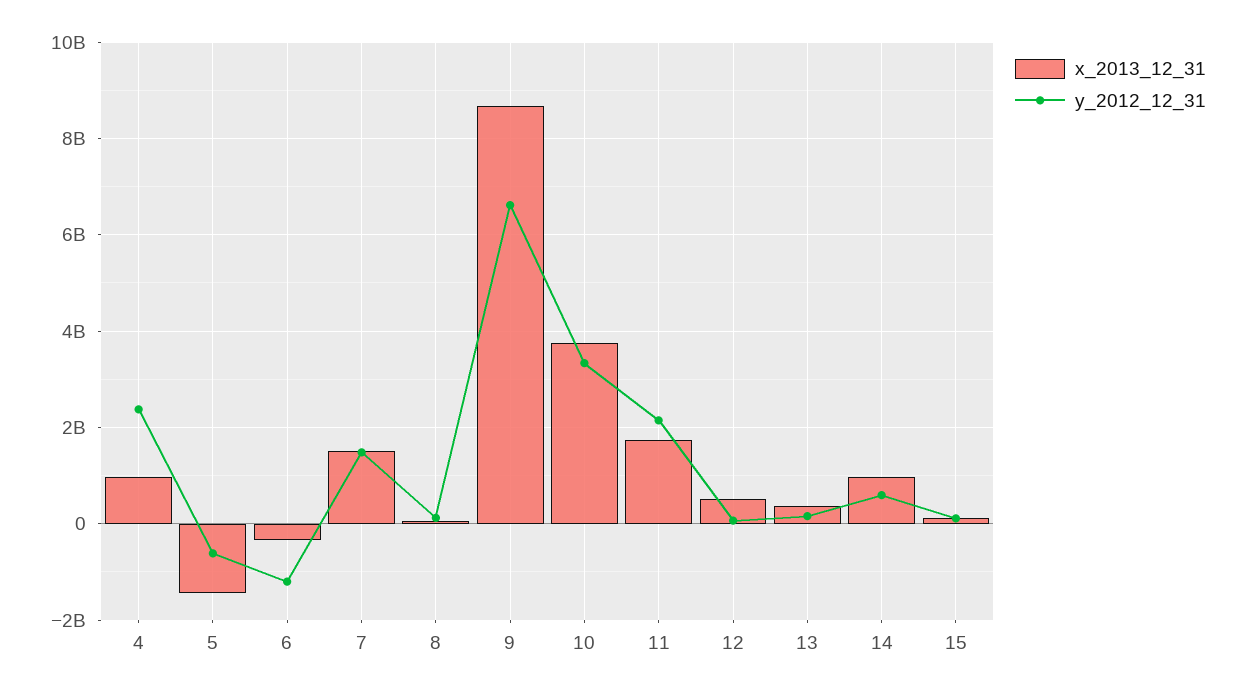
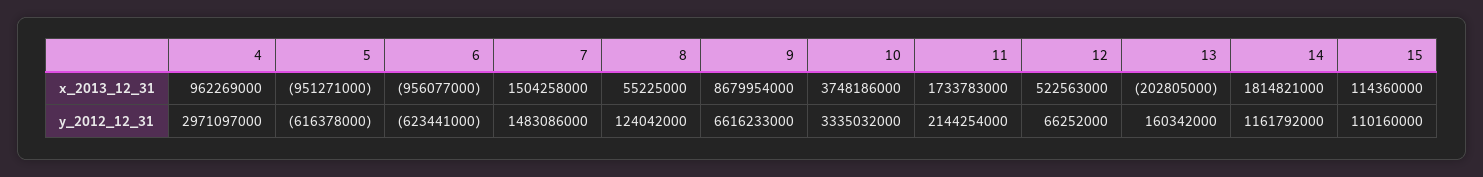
y_2012_12_31, 4: 2400000000 -> 2971097000
x_2013_12_31, 5: -1400000000 -> -951271000
x_2013_12_31, 6: -400000000 -> -956077000
y_2012_12_31, 6: -1200000000 -> -623441000
x_2013_12_31, 13: 400000000 -> -202805000
x_2013_12_31, 14: 1000000000 -> 1814821000
y_2012_12_31, 14: 600000000 -> 1161792000

